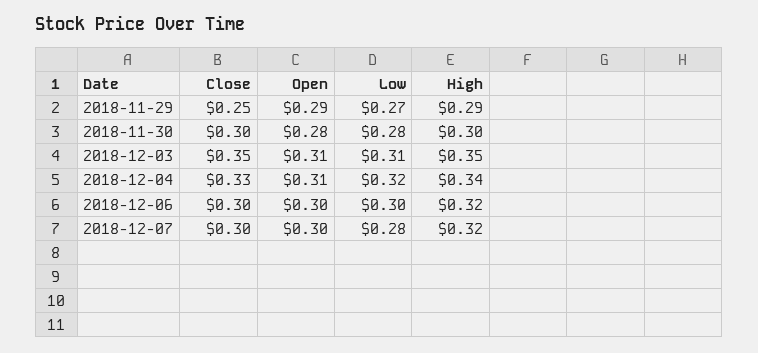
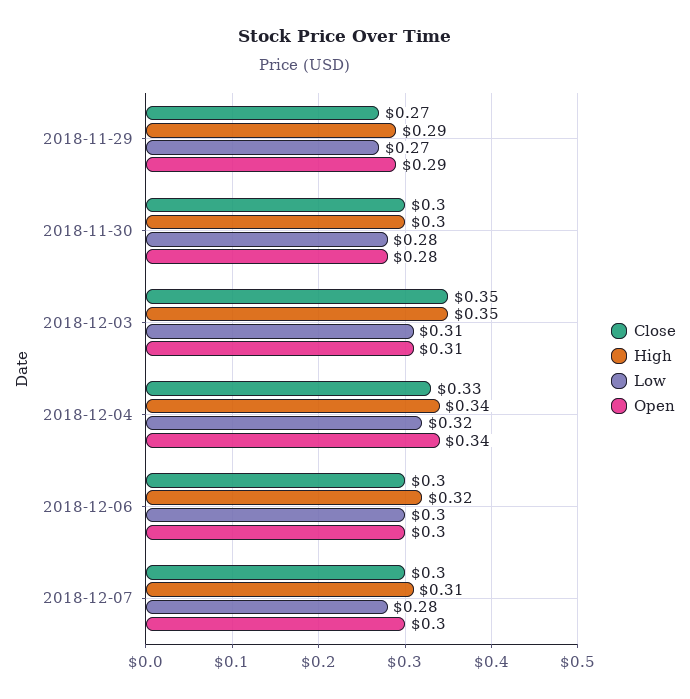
Close, 2018-11-29: 0.25 -> 0.27
Open, 2018-12-04: 0.31 -> 0.34
High, 2018-12-07: 0.32 -> 0.31

